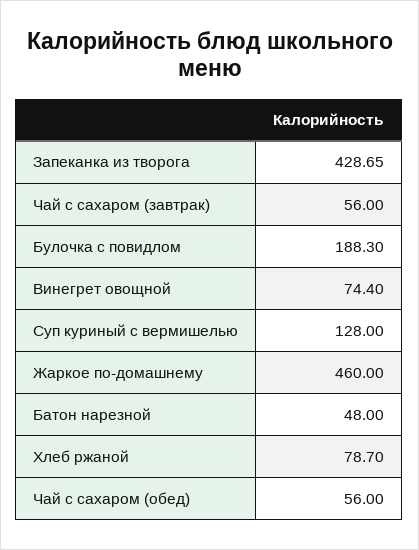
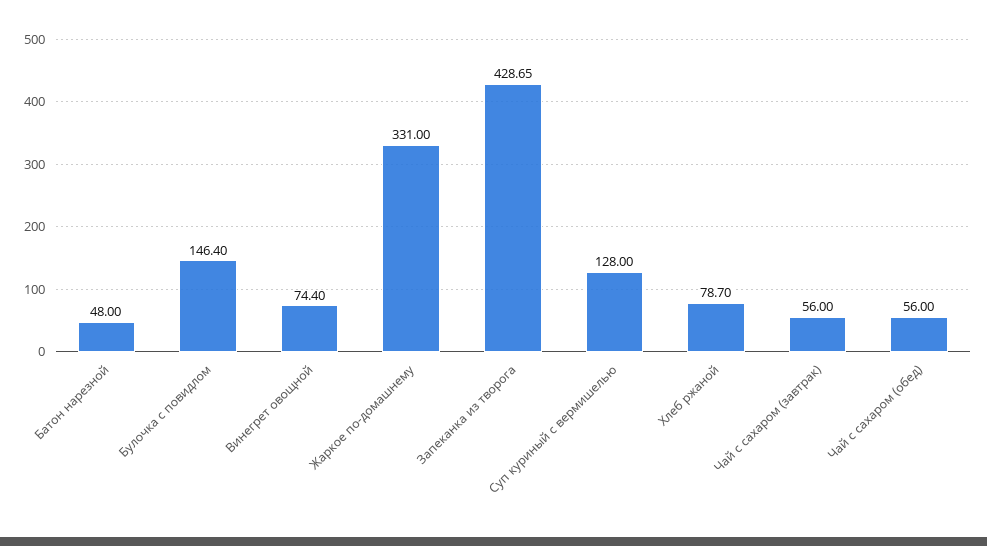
Булочка с повидлом: 188.3 -> 146.4
Жаркое по-домашнему: 460 -> 331

